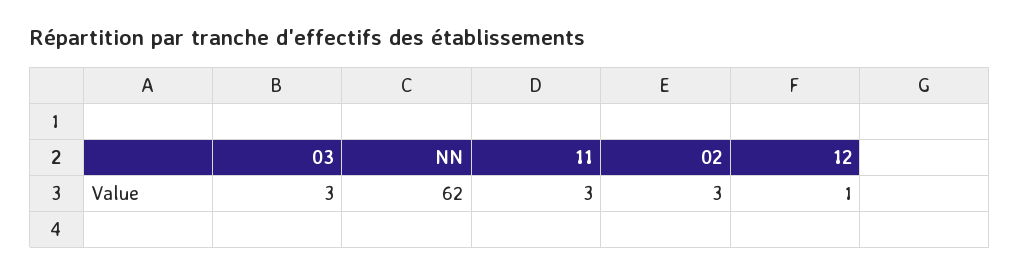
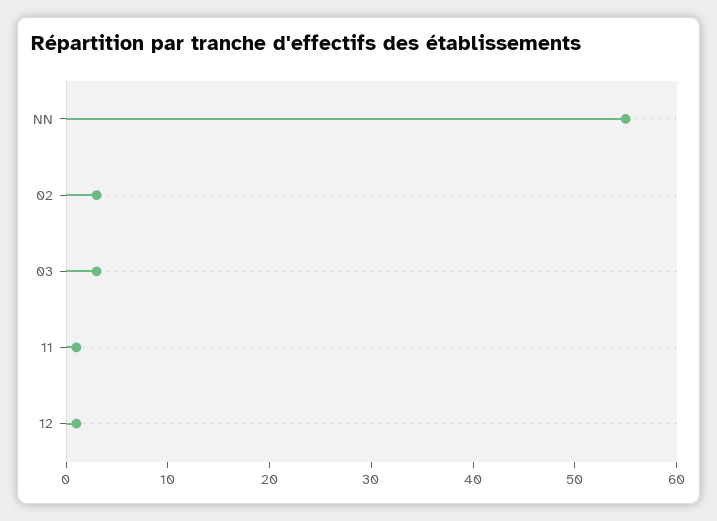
NN: 62 -> 55
11: 3 -> 1

